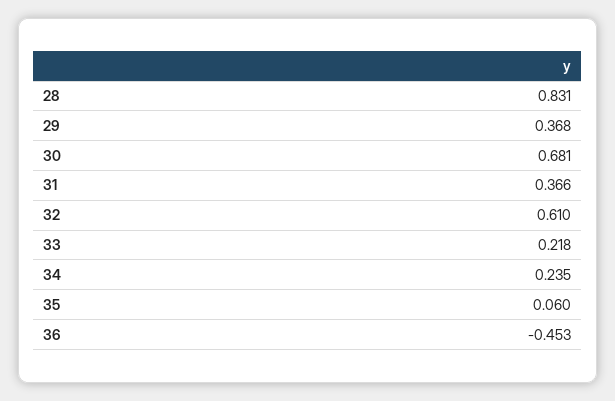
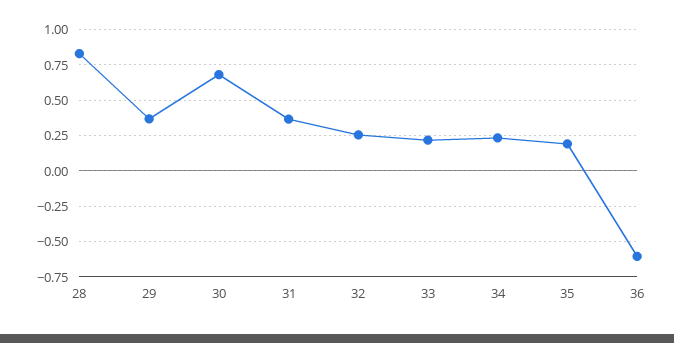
32: 0.61 -> 0.25
35: 0.06 -> 0.2
36: -0.453 -> -0.6

